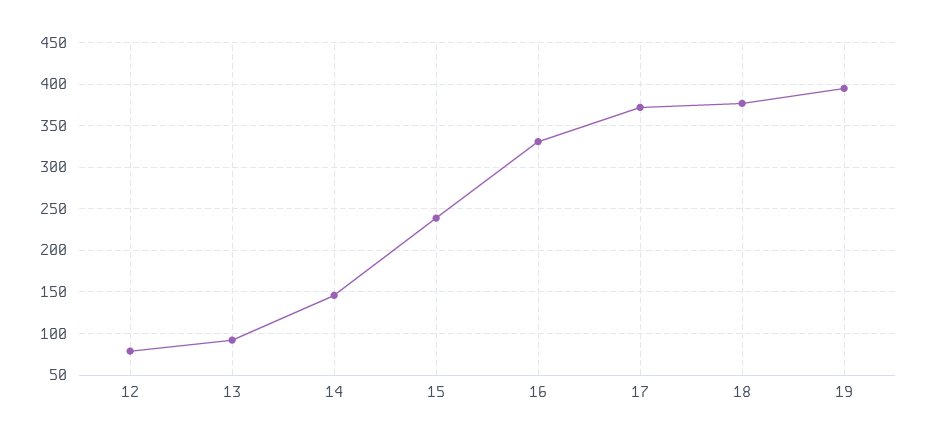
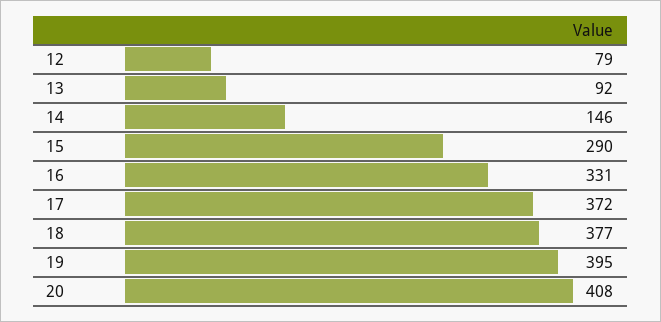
15: 240 -> 290
20: none -> 408

